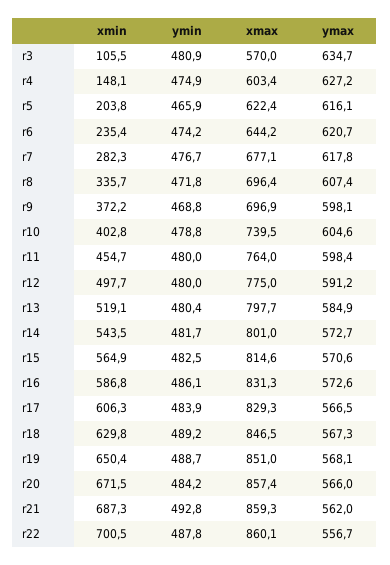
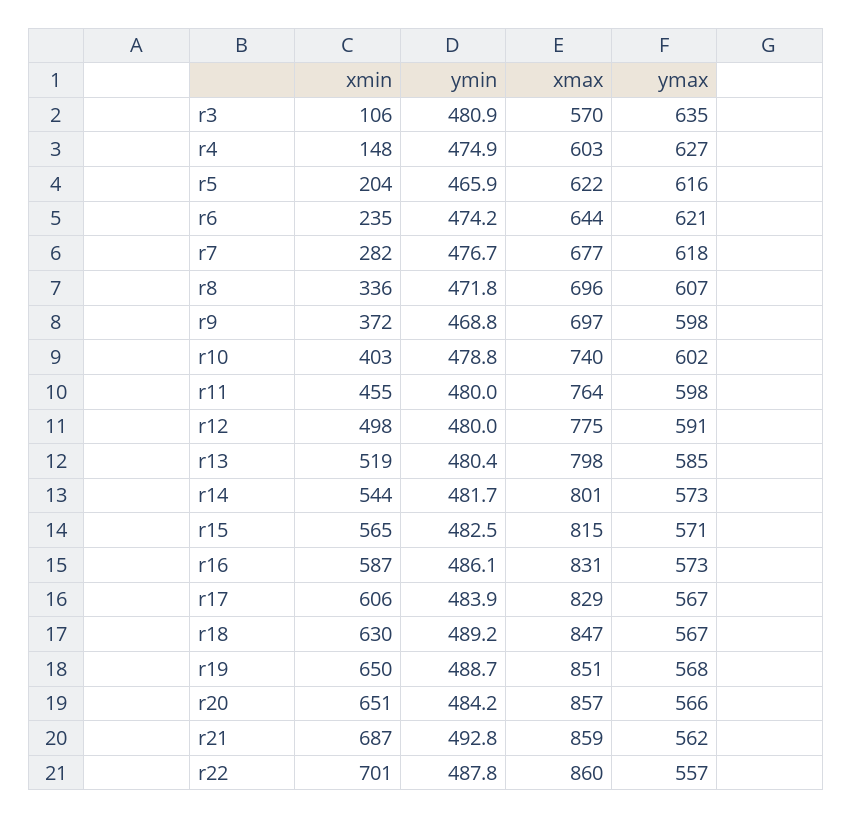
ymax, r10: 604.6 -> 602
xmin, r20: 671.5 -> 651

